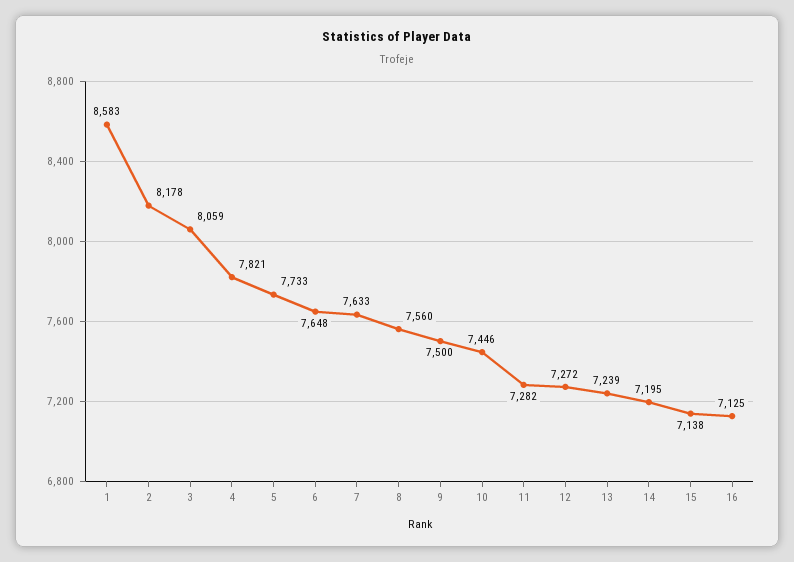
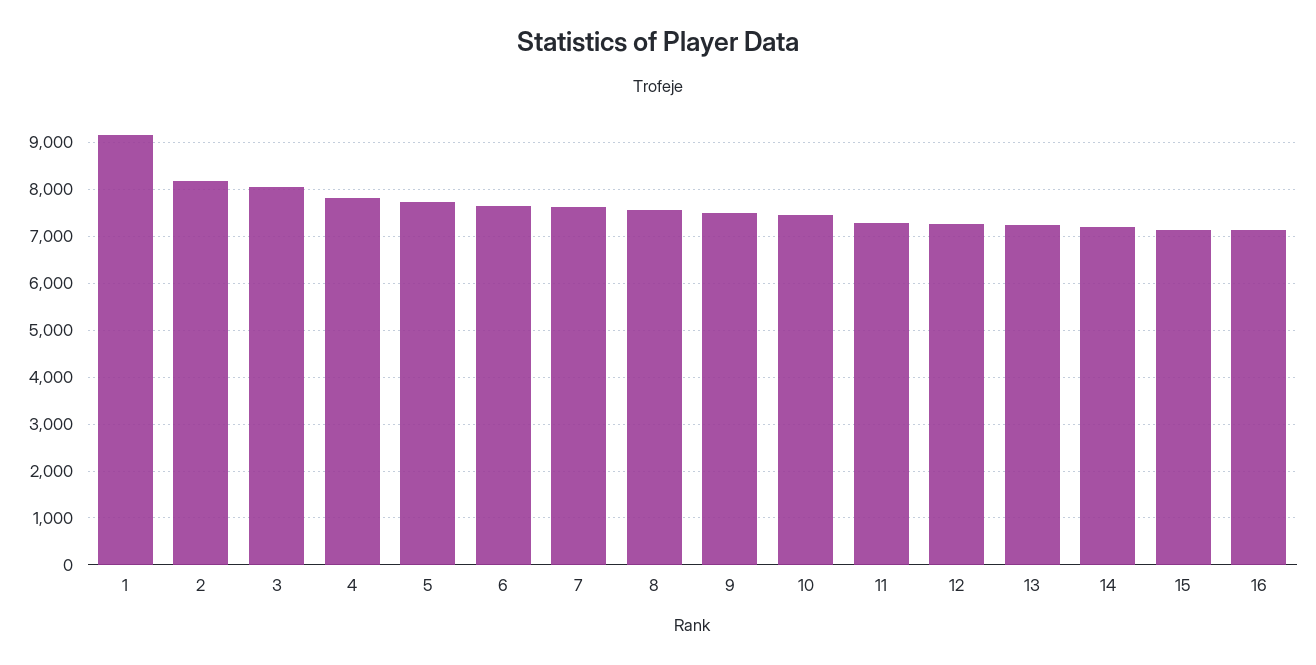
1: 8583 -> 9200

